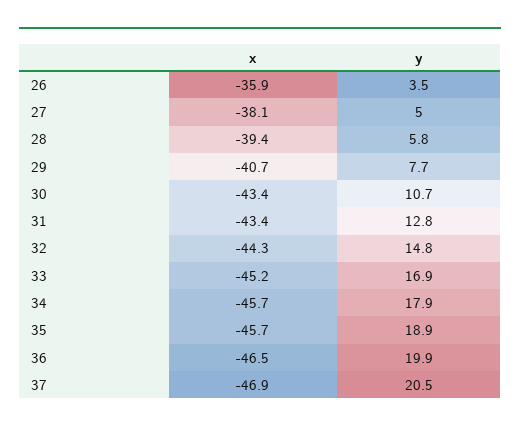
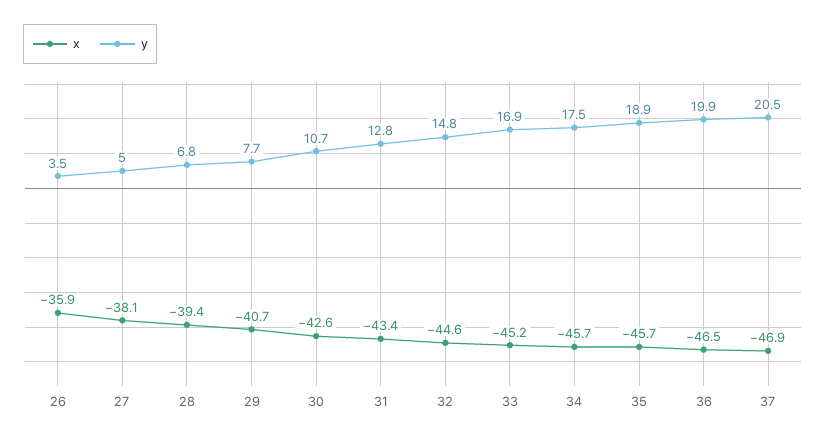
y, 28: 5.8 -> 6.8
x, 30: -43.4 -> -42.6
x, 32: -44.3 -> -44.6
y, 34: 17.9 -> 17.5

